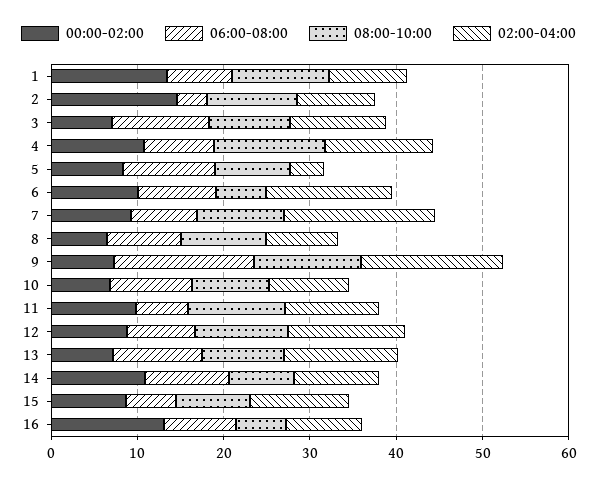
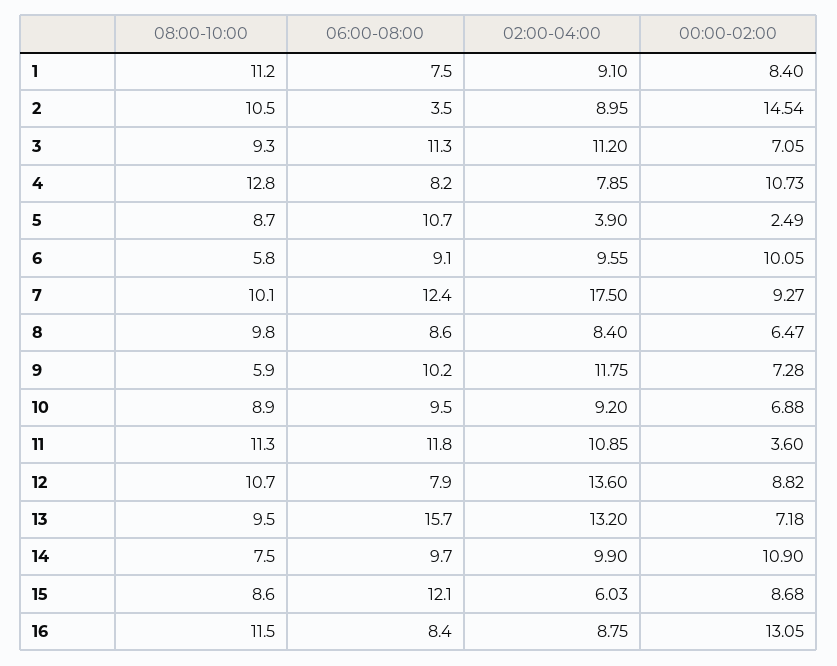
00:00-02:00, 1: 14 -> 8.4
02:00-04:00, 4: 12 -> 7.85
00:00-02:00, 5: 8 -> 2.49
02:00-04:00, 6: 14 -> 9.55
06:00-08:00, 7: 8 -> 12.4
06:00-08:00, 9: 16 -> 10.2
08:00-10:00, 9: 12 -> 5.9
02:00-04:00, 9: 16 -> 11.75
00:00-02:00, 11: 10 -> 3.6
06:00-08:00, 11: 6 -> 11.8
06:00-08:00, 13: 10 -> 15.7
06:00-08:00, 15: 6 -> 12.1
02:00-04:00, 15: 12 -> 6.03
08:00-10:00, 16: 6 -> 11.5

